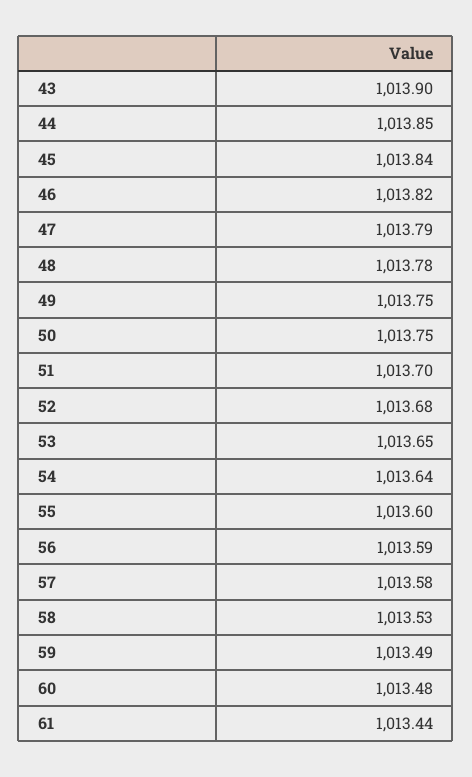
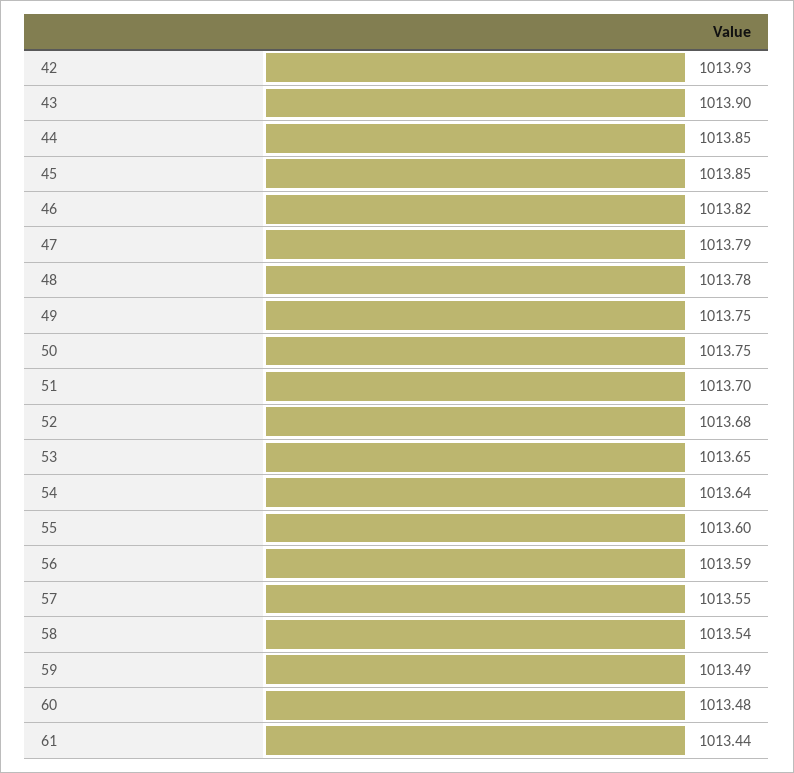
45: 1013.84 -> 1013.85
57: 1013.58 -> 1013.55
58: 1013.53 -> 1013.54
42: none -> 1013.93

